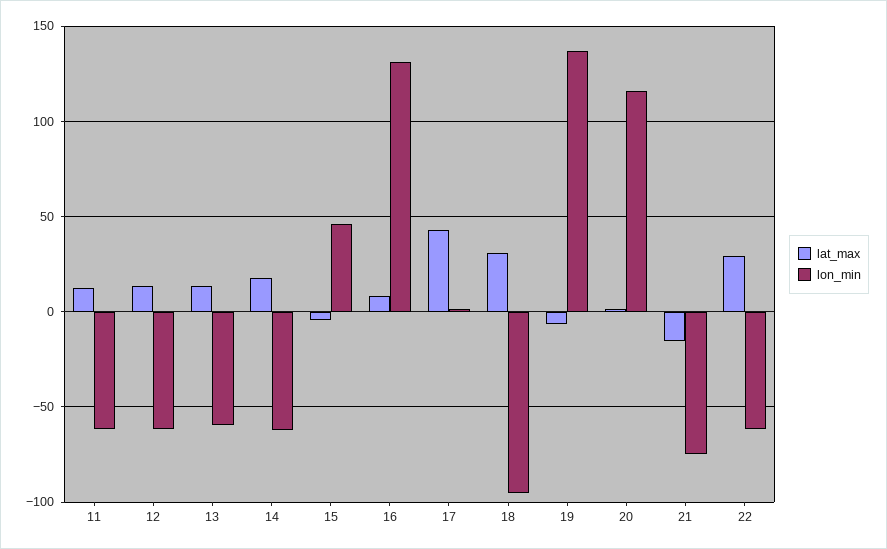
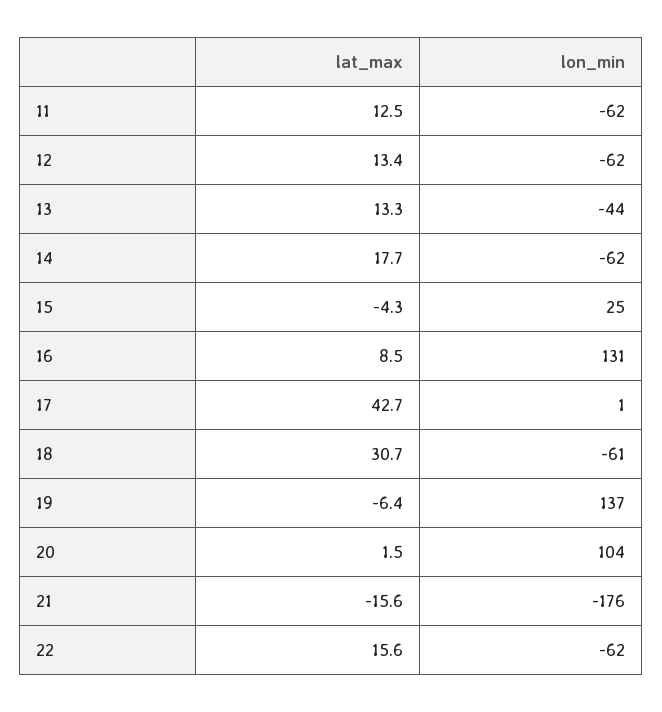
lon_min, 13: -60 -> -44
lon_min, 15: 45 -> 25
lon_min, 18: -95 -> -61
lon_min, 20: 115 -> 104
lon_min, 21: -75 -> -176
lat_max, 22: 30 -> 15.6

